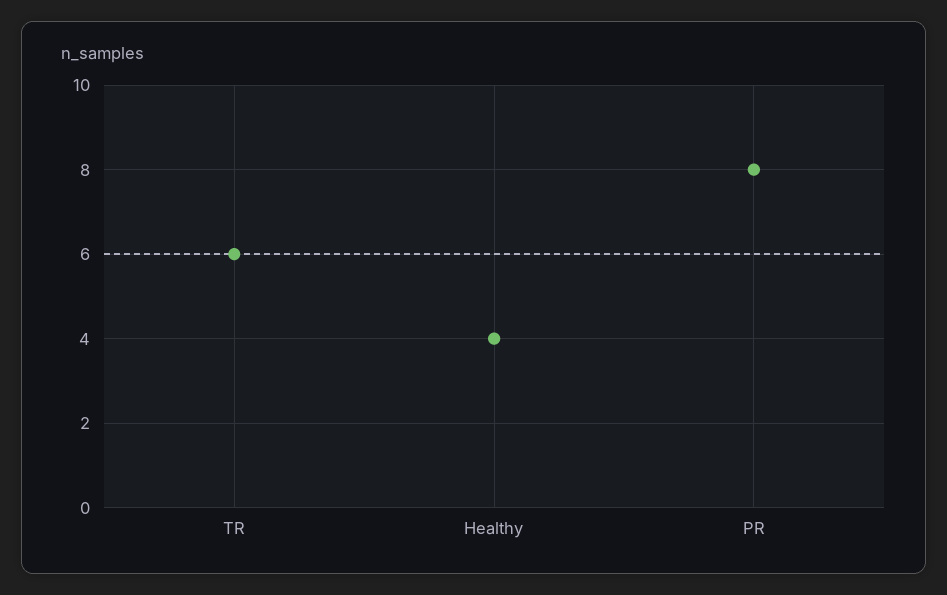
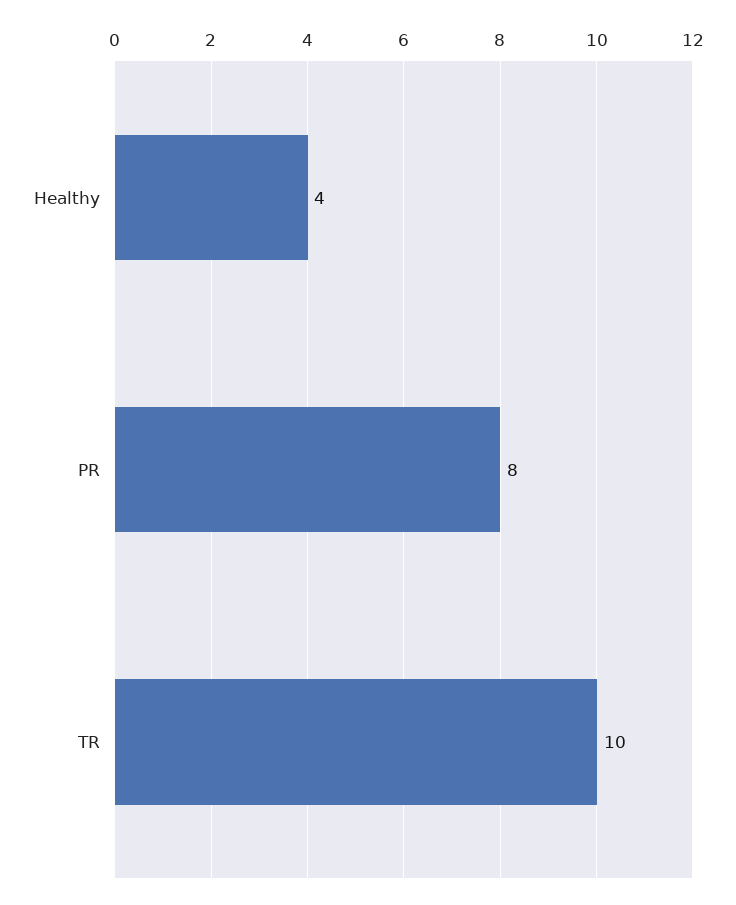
TR: 6 -> 10

